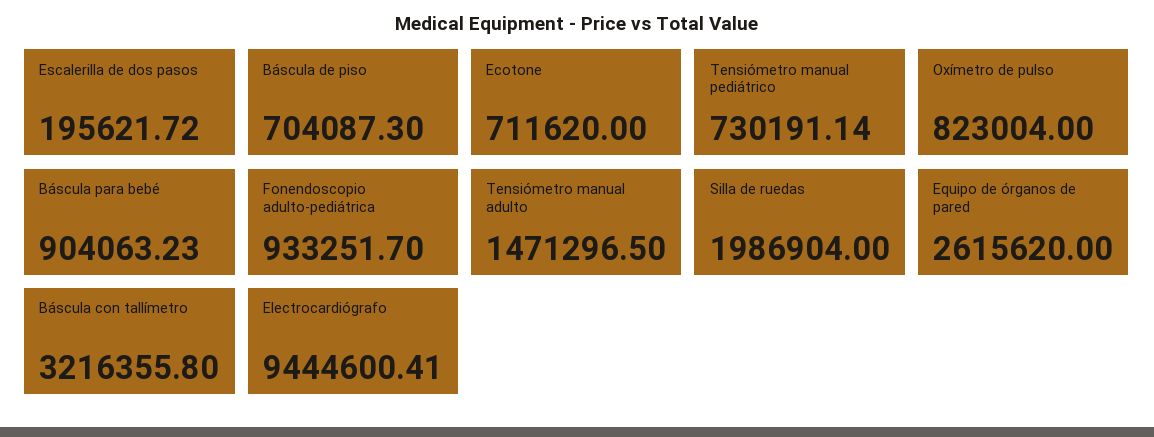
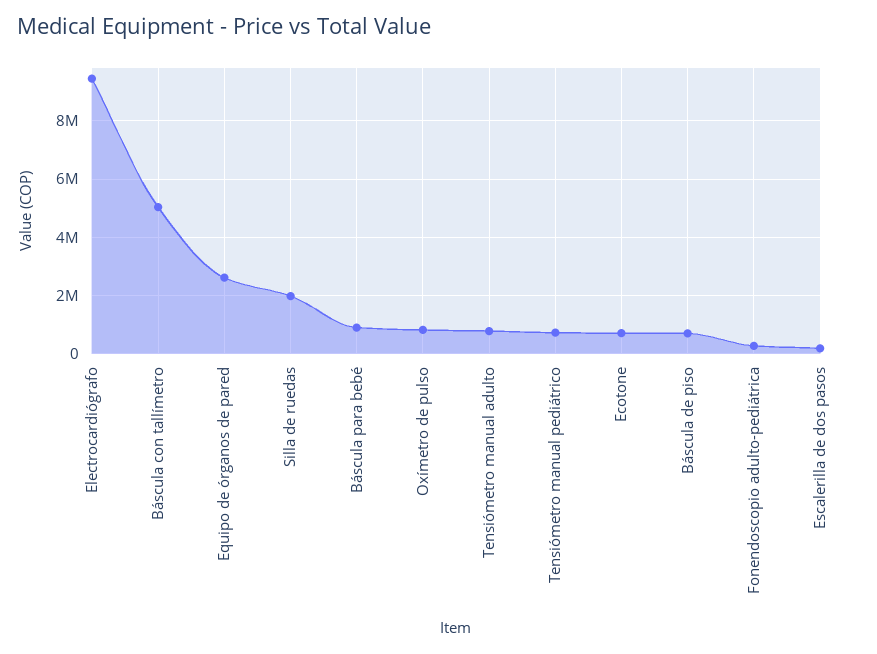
Fonendoscopio adulto-pediátrica: 933251.7 -> 250000
Tensiómetro manual adulto: 1471296.5 -> 750000
Báscula con tallímetro: 3216355.8 -> 5000000

